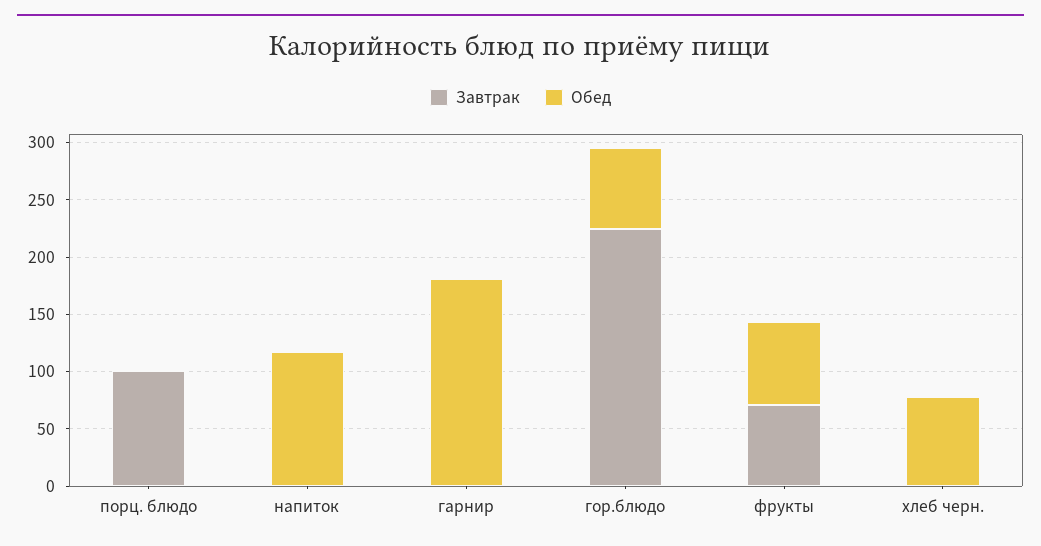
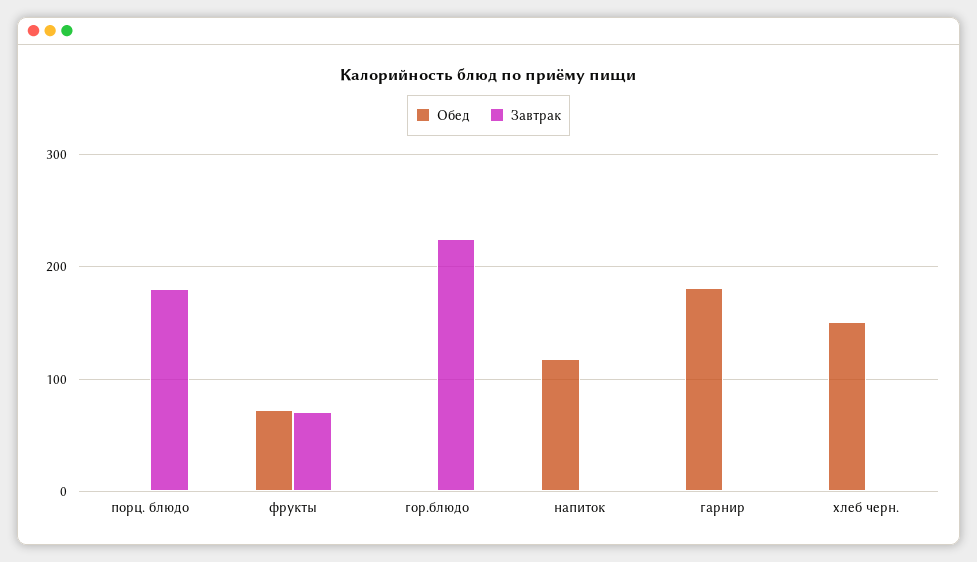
Завтрак, порц. блюдо: 100 -> 180
Обед, гор.блюдо: 70 -> 0
Обед, хлеб черн.: 80 -> 150

